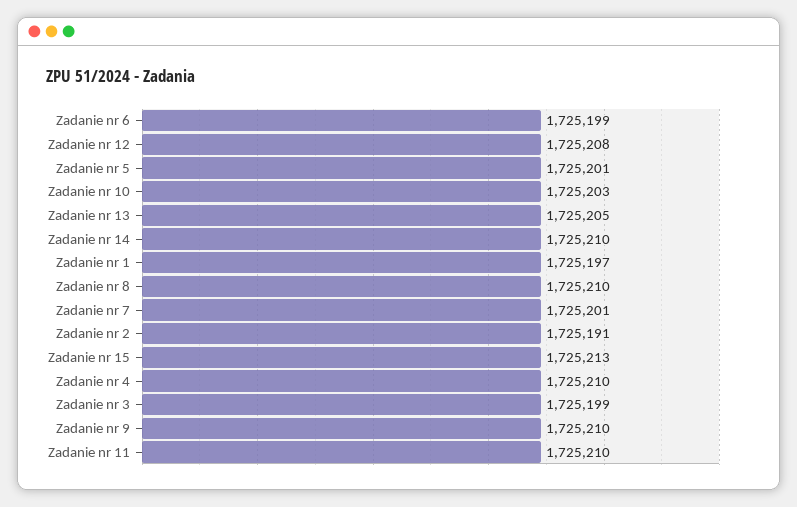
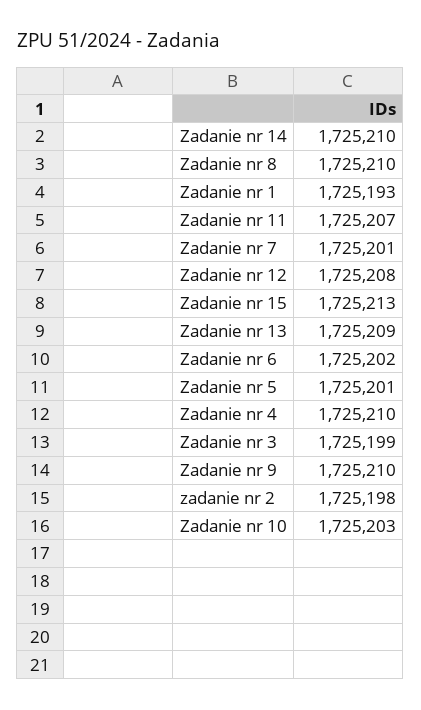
Zadanie nr 6: 1725199 -> 1725202
Zadanie nr 13: 1725205 -> 1725209
Zadanie nr 1: 1725197 -> 1725193
Zadanie nr 2: 1725191 -> 1725198
Zadanie nr 11: 1725210 -> 1725207

